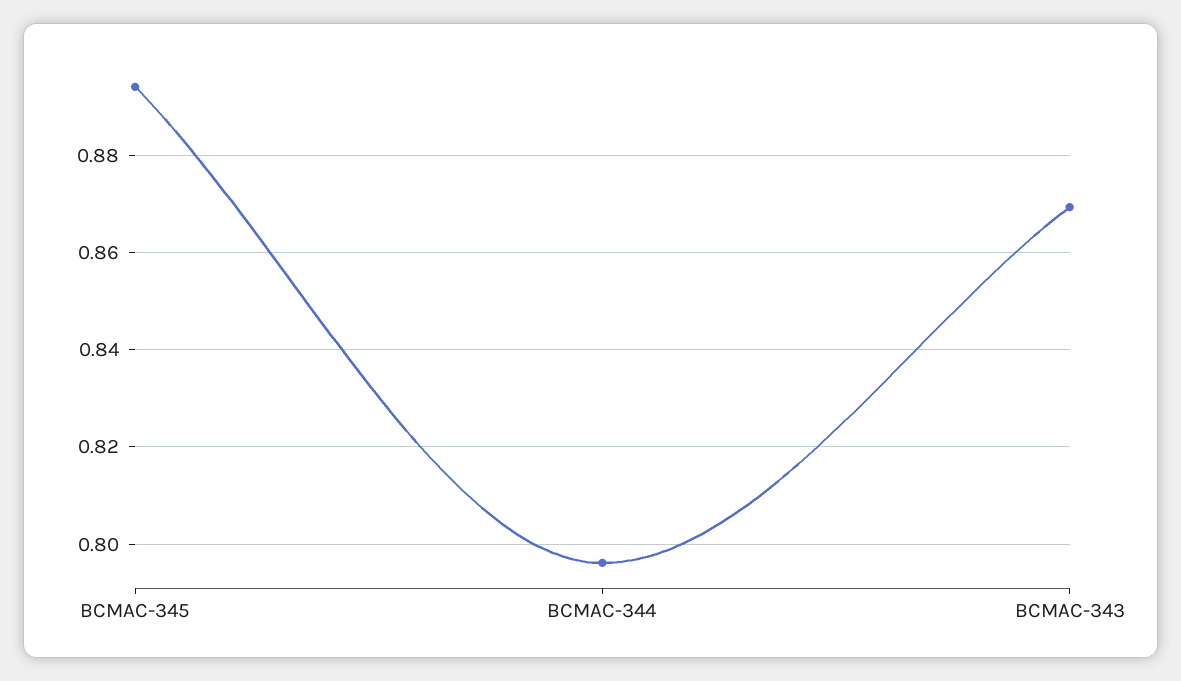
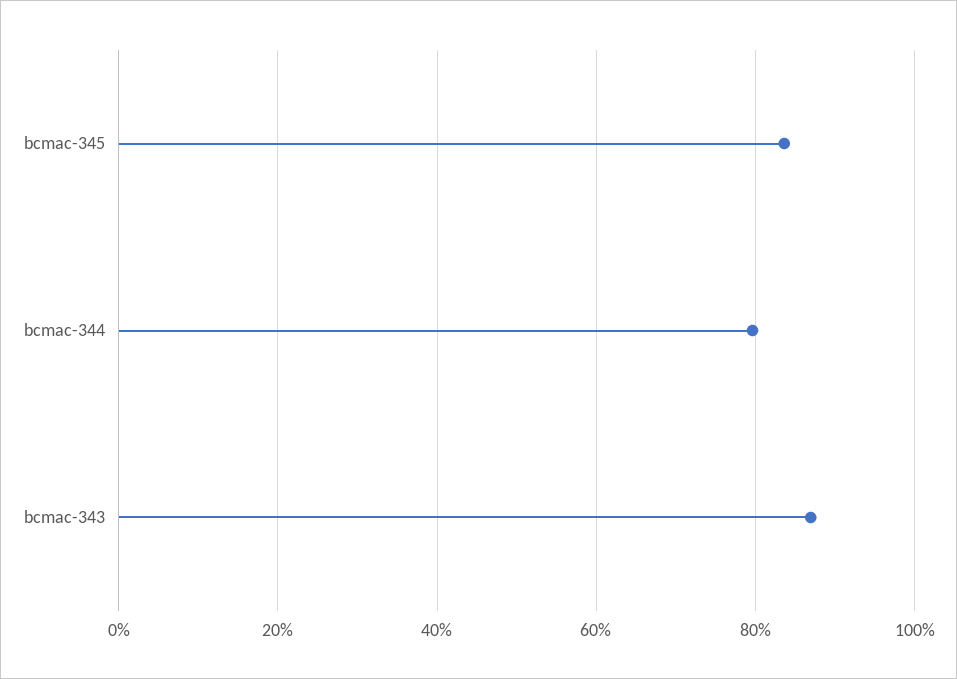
BCMAC-345: 0.894 -> 0.84

